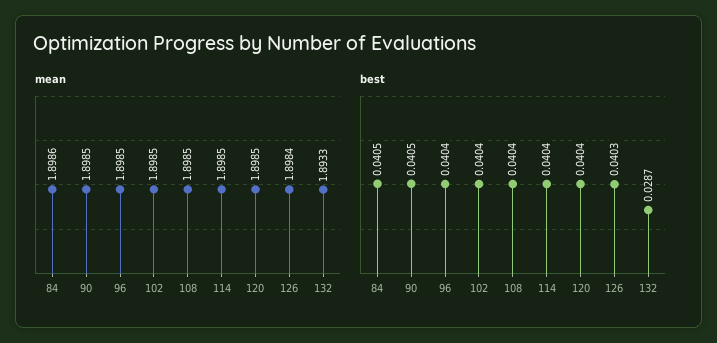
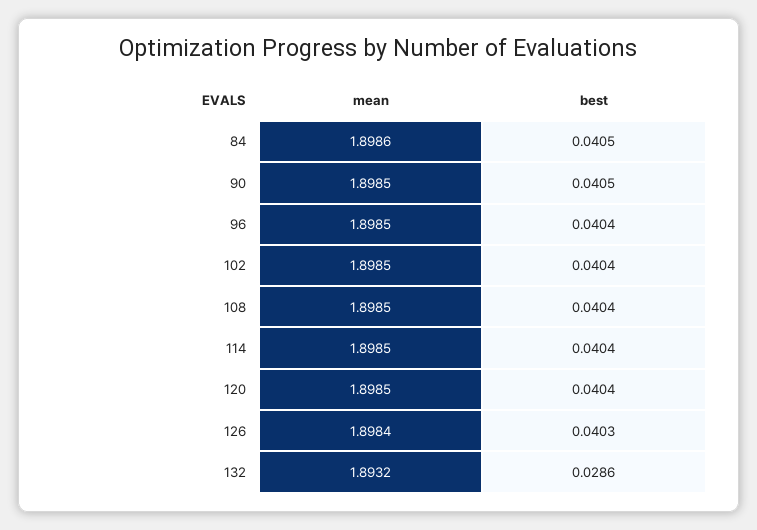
mean, 132: 1.8933 -> 1.8932
best, 132: 0.0287 -> 0.0286

